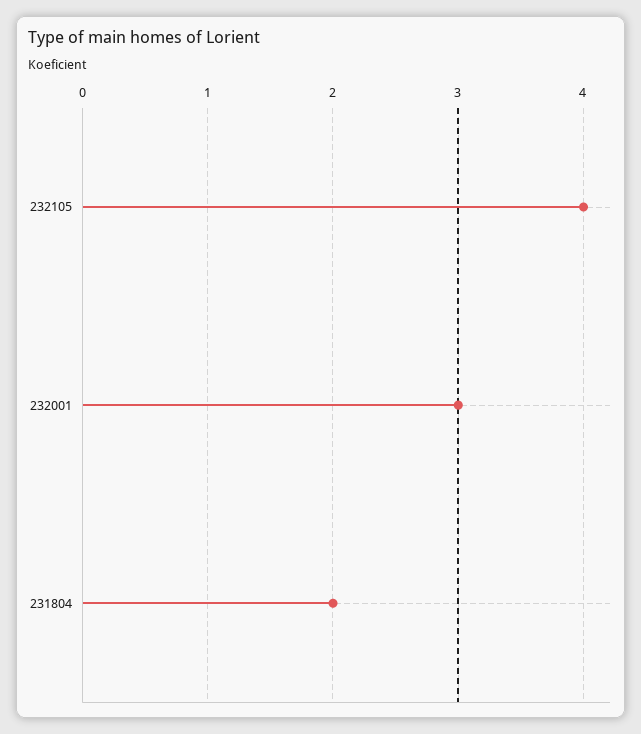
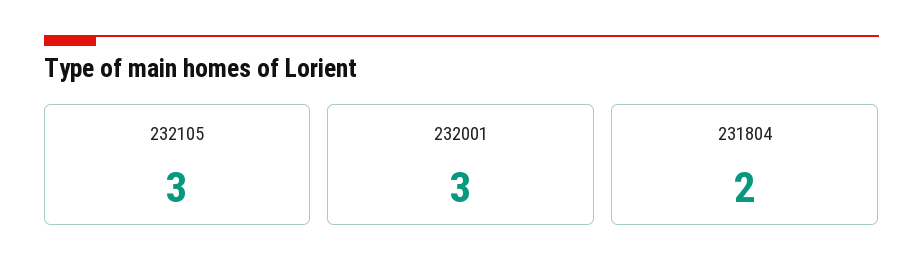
232105: 4 -> 3

